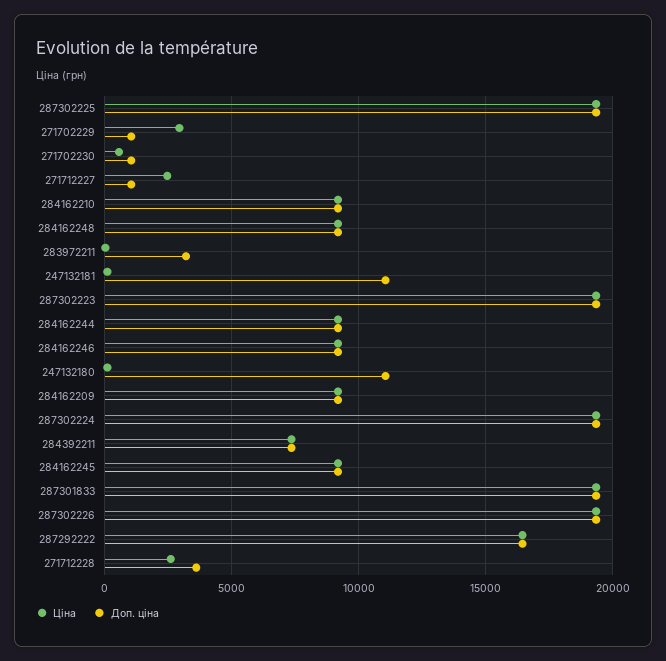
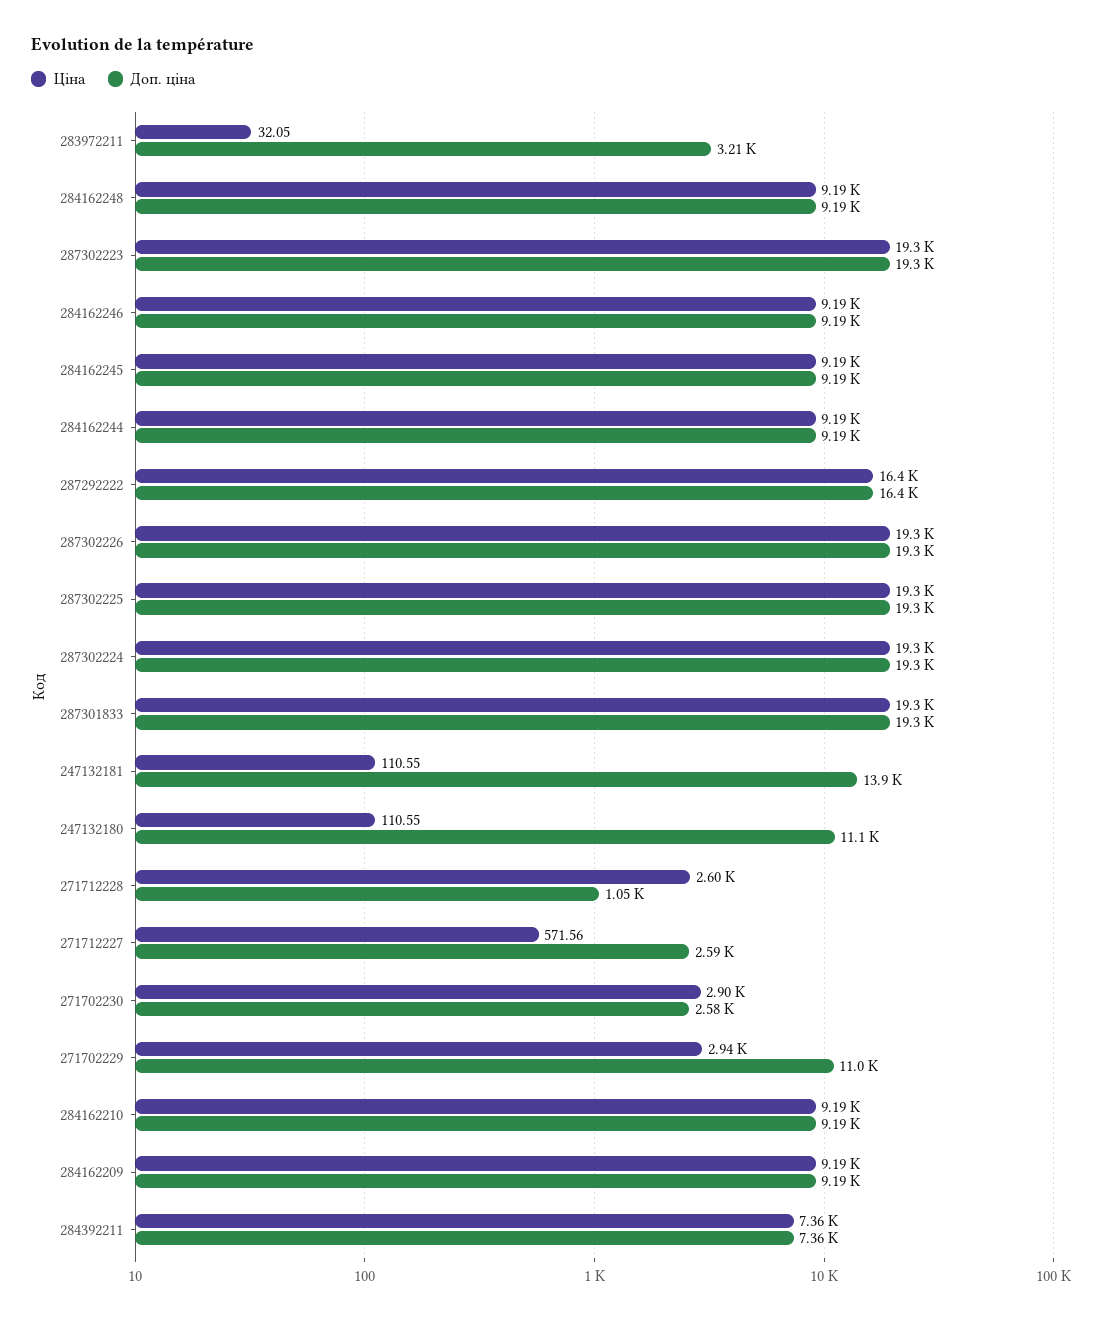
Доп. ціна, 271702229: 1000 -> 11000
Ціна, 271702230: 500 -> 2900
Доп. ціна, 271702230: 1000 -> 2580
Ціна, 271712227: 2500 -> 571.56
Доп. ціна, 271712227: 1000 -> 2590
Доп. ціна, 247132181: 11000 -> 13900
Доп. ціна, 271712228: 3500 -> 1050

